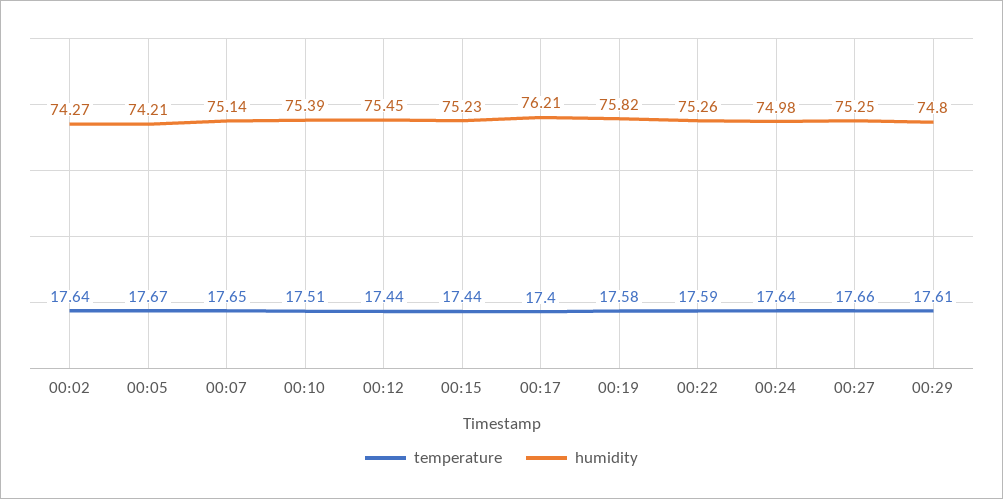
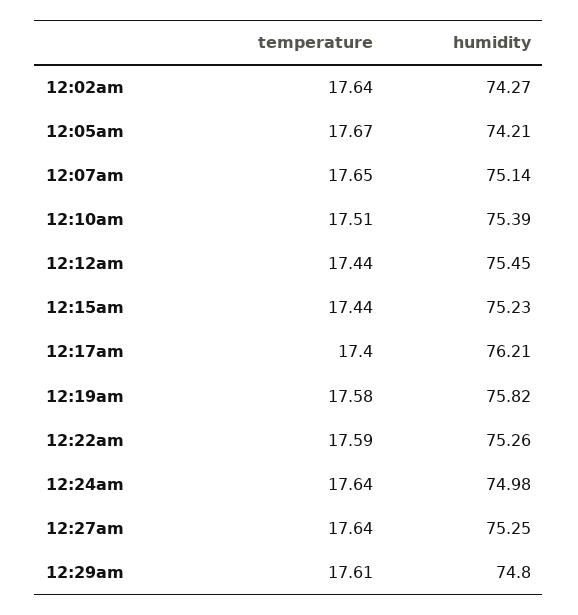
temperature, 00:27: 17.66 -> 17.64

